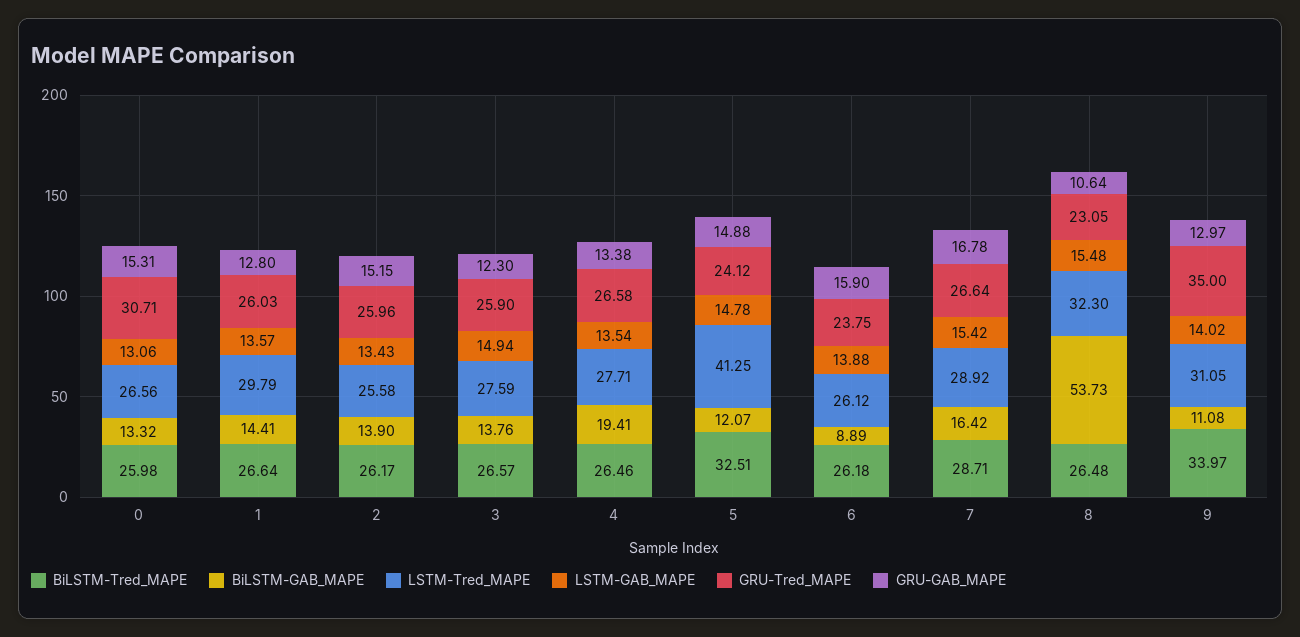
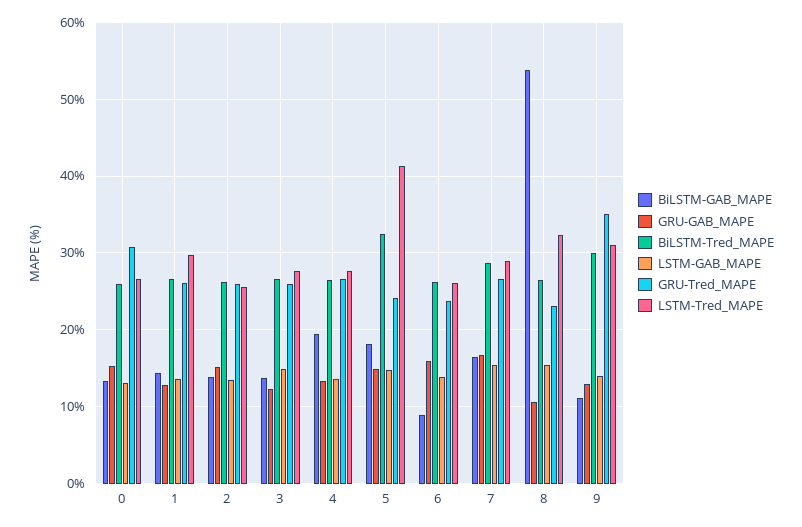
BiLSTM-GAB_MAPE, 5: 12.07 -> 18
BiLSTM-Tred_MAPE, 9: 33.97 -> 30

